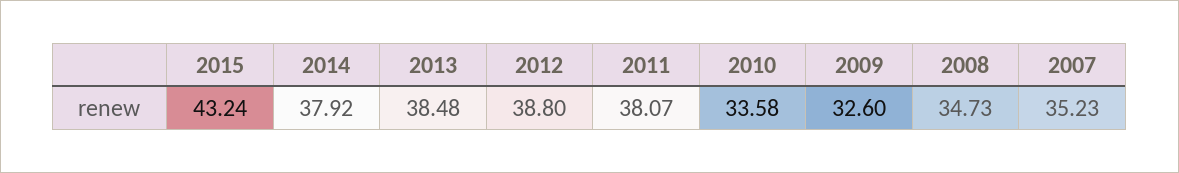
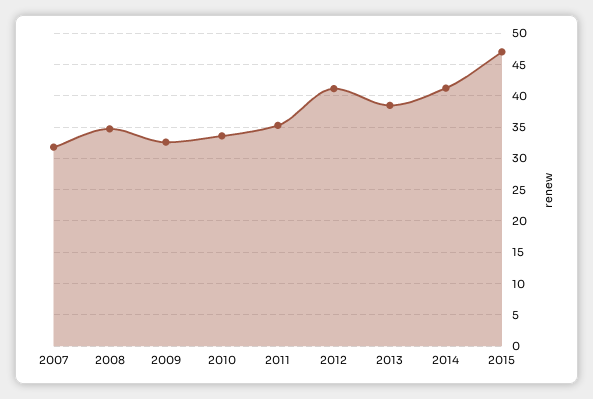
2015: 43.24 -> 47
2014: 37.92 -> 41
2012: 38.8 -> 41
2011: 38.07 -> 35
2007: 35.23 -> 32

